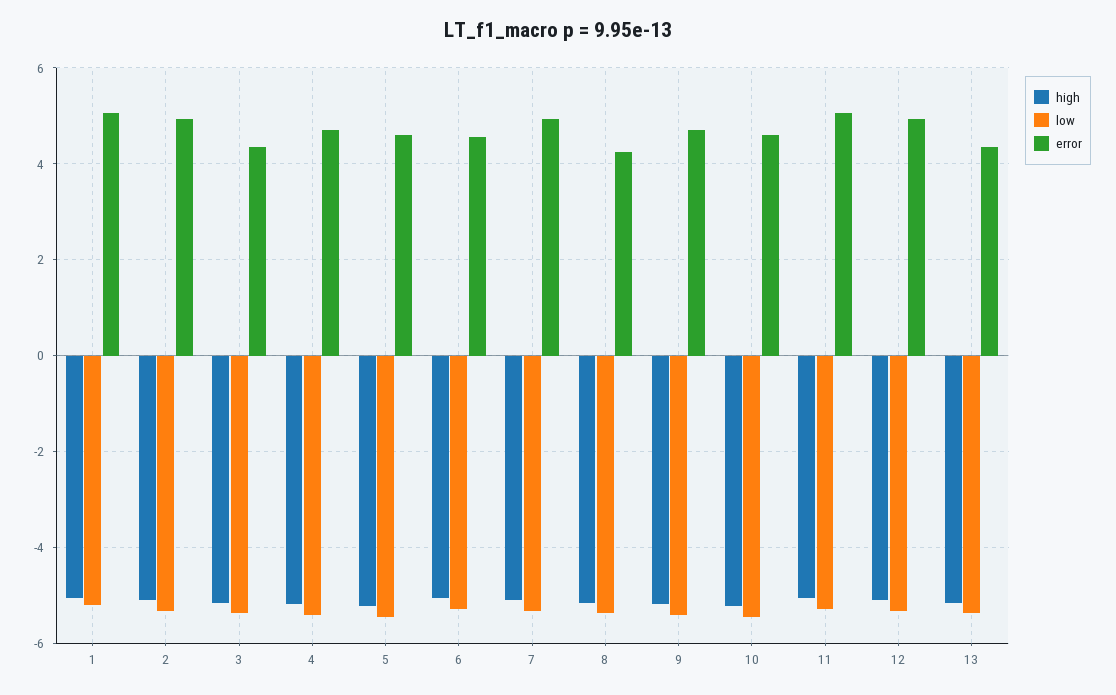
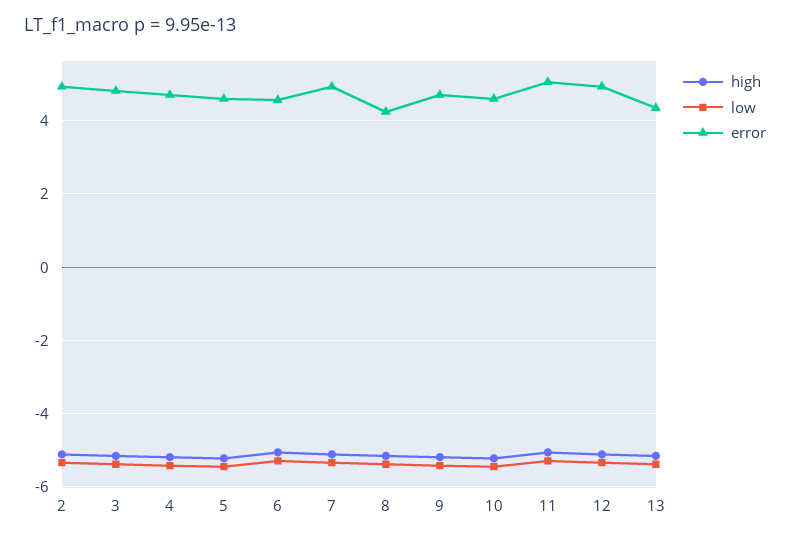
high, 1: -5 -> none
low, 1: -5.2 -> none
error, 1: 5 -> none
error, 3: 4.4 -> 4.8

